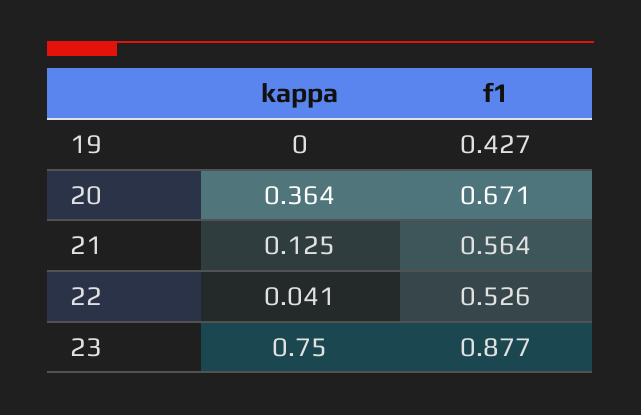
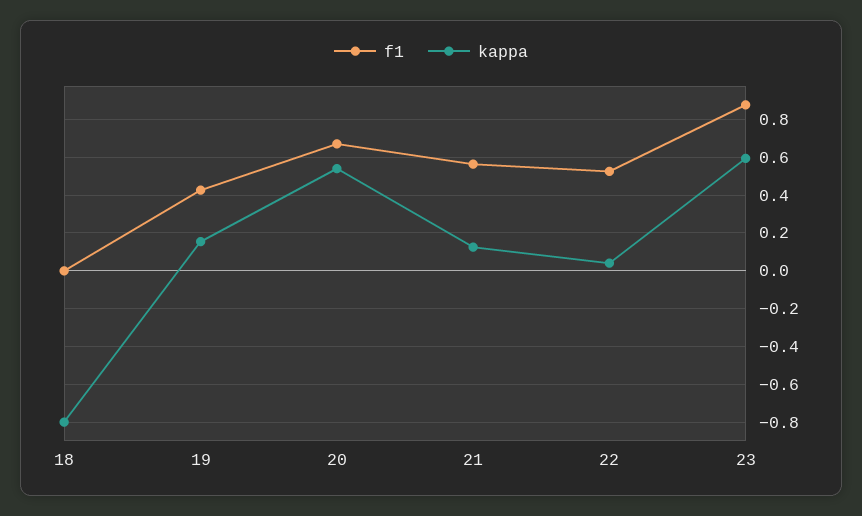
kappa, 19: 0 -> 0.15
kappa, 20: 0.364 -> 0.55
kappa, 23: 0.75 -> 0.6
f1, 18: none -> 0
kappa, 18: none -> -0.8

